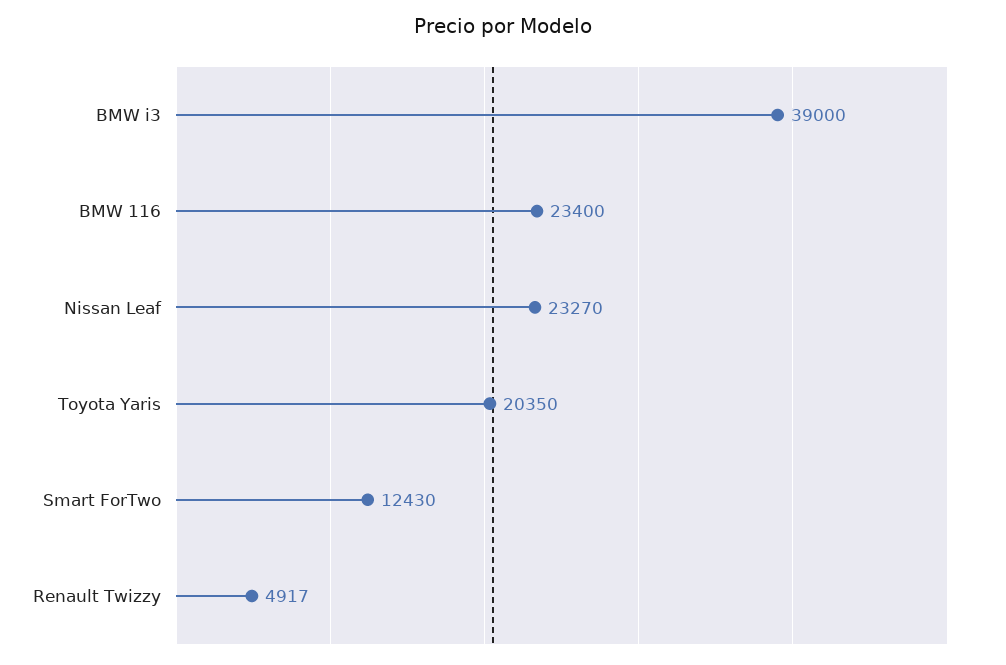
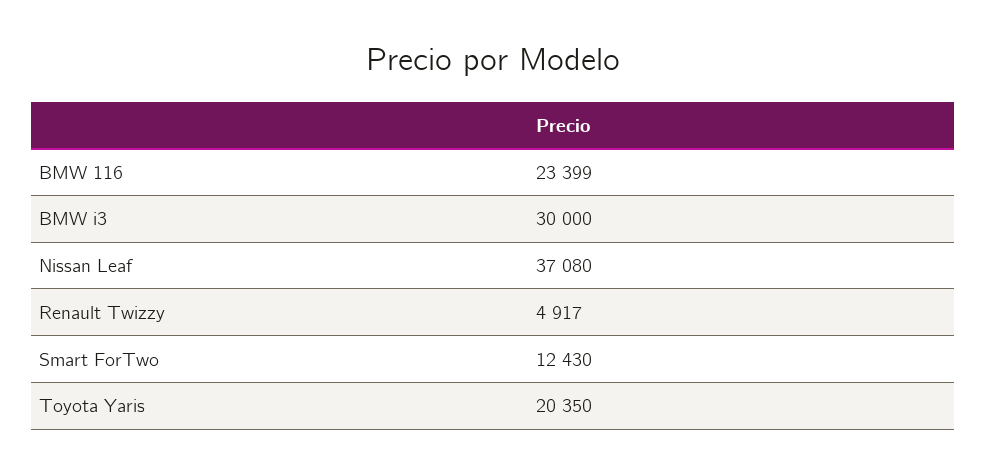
BMW i3: 39000 -> 30000
BMW 116: 23400 -> 23399
Nissan Leaf: 23270 -> 37080

